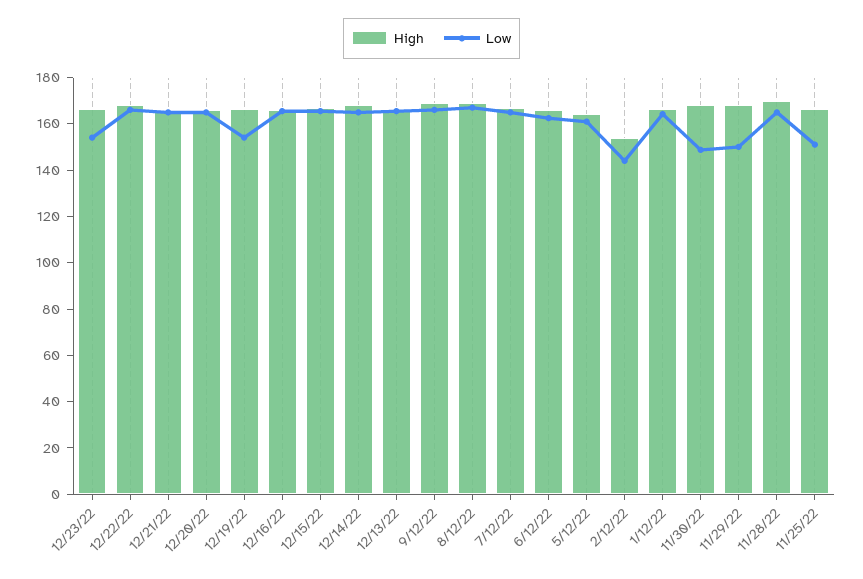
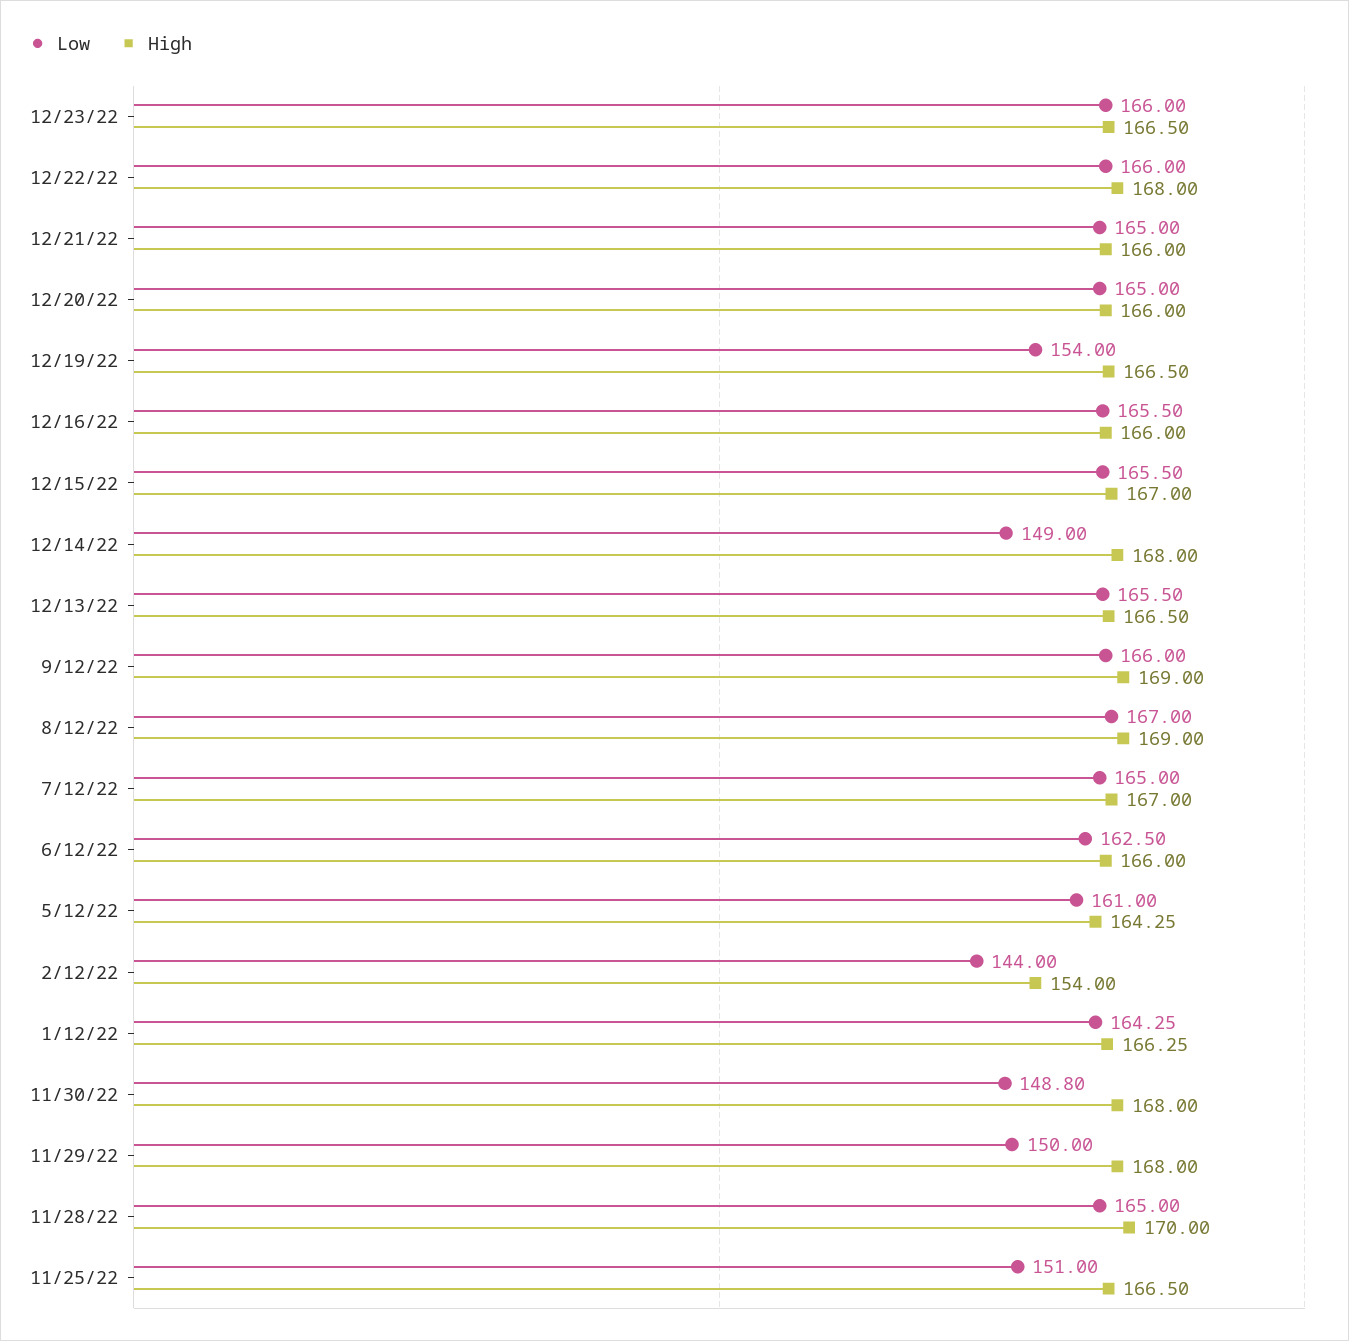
Low, 12/23/22: 155 -> 166
Low, 12/14/22: 165 -> 149

